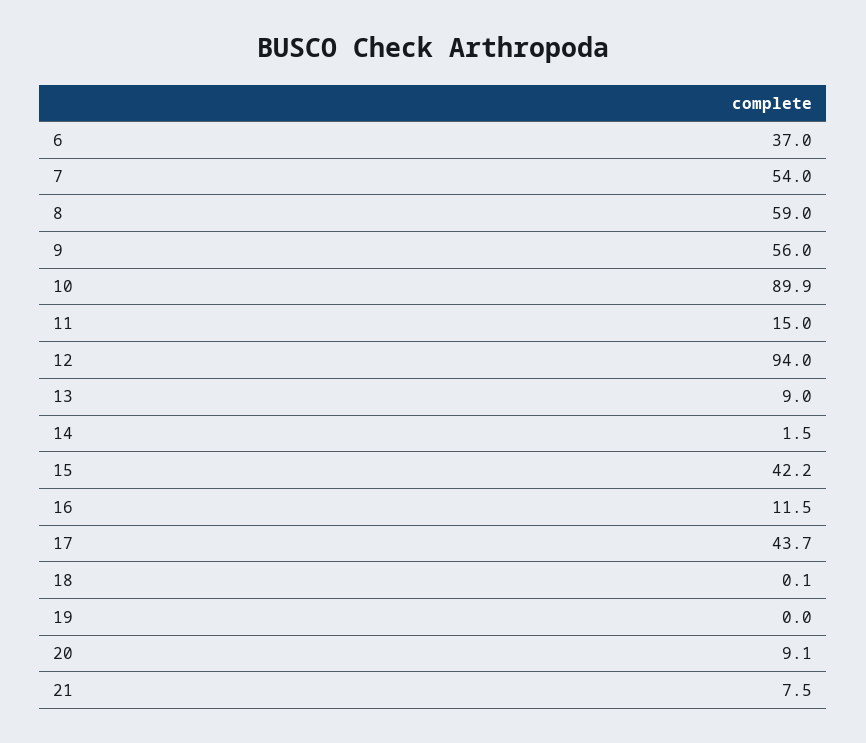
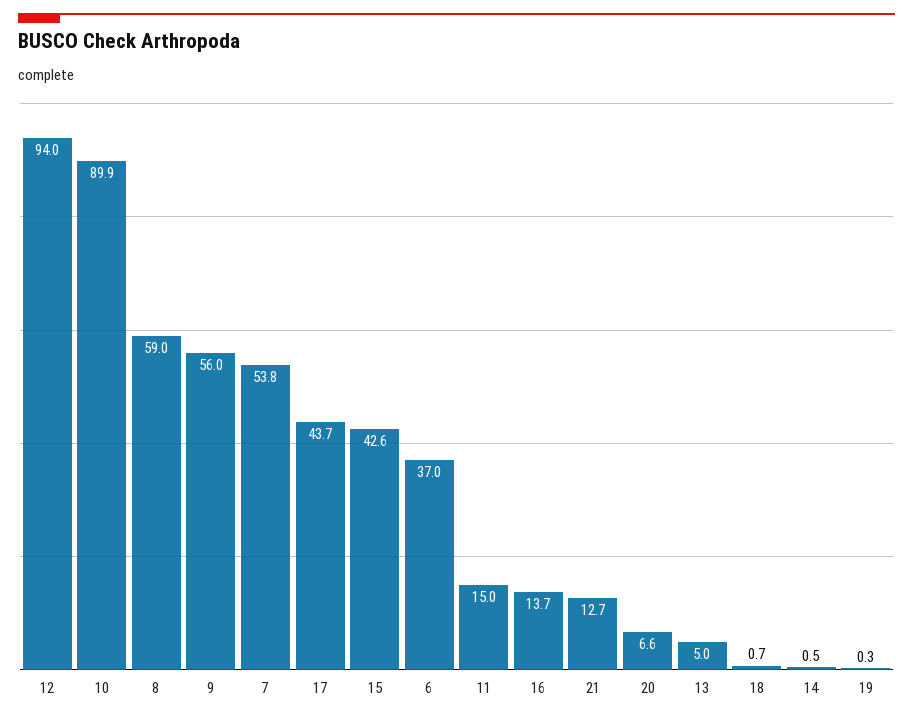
7: 54 -> 53.8
13: 9 -> 5
14: 1.5 -> 0.5
15: 42.2 -> 42.6
16: 11.5 -> 13.7
18: 0.1 -> 0.7
19: 0 -> 0.3
20: 9.1 -> 6.6
21: 7.5 -> 12.7

